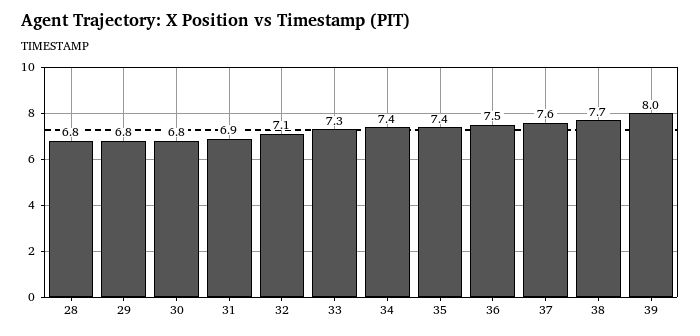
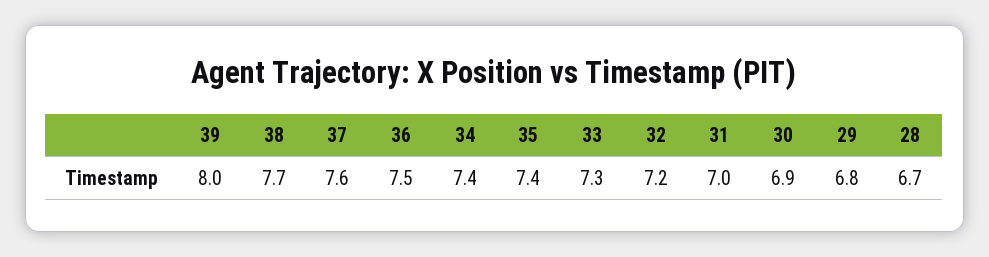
28: 6.8 -> 6.7
30: 6.8 -> 6.9
31: 6.9 -> 7
32: 7.1 -> 7.2

